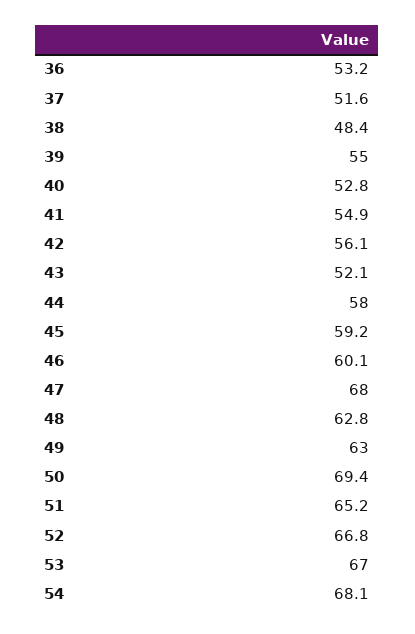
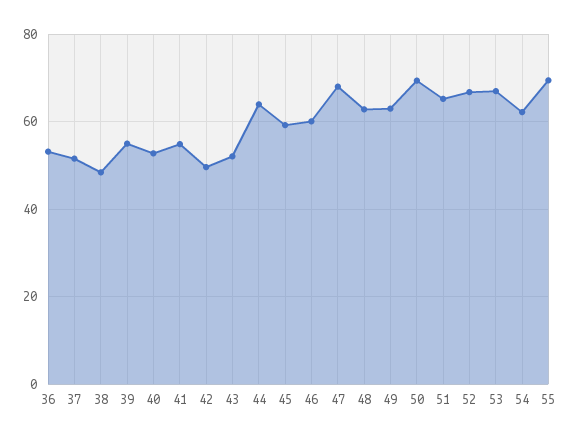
42: 56.1 -> 50
44: 58 -> 64
54: 68.1 -> 62
55: none -> 70

